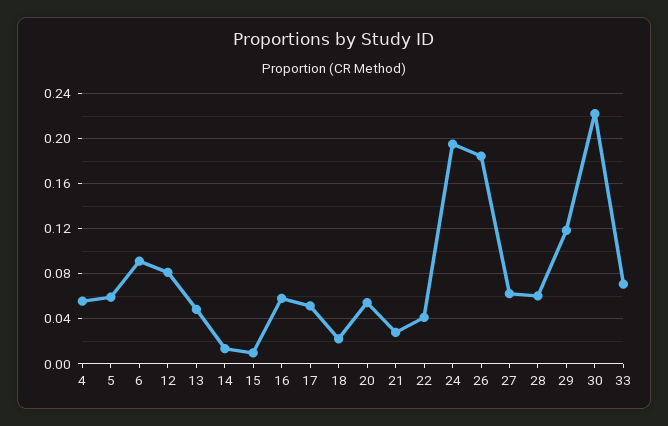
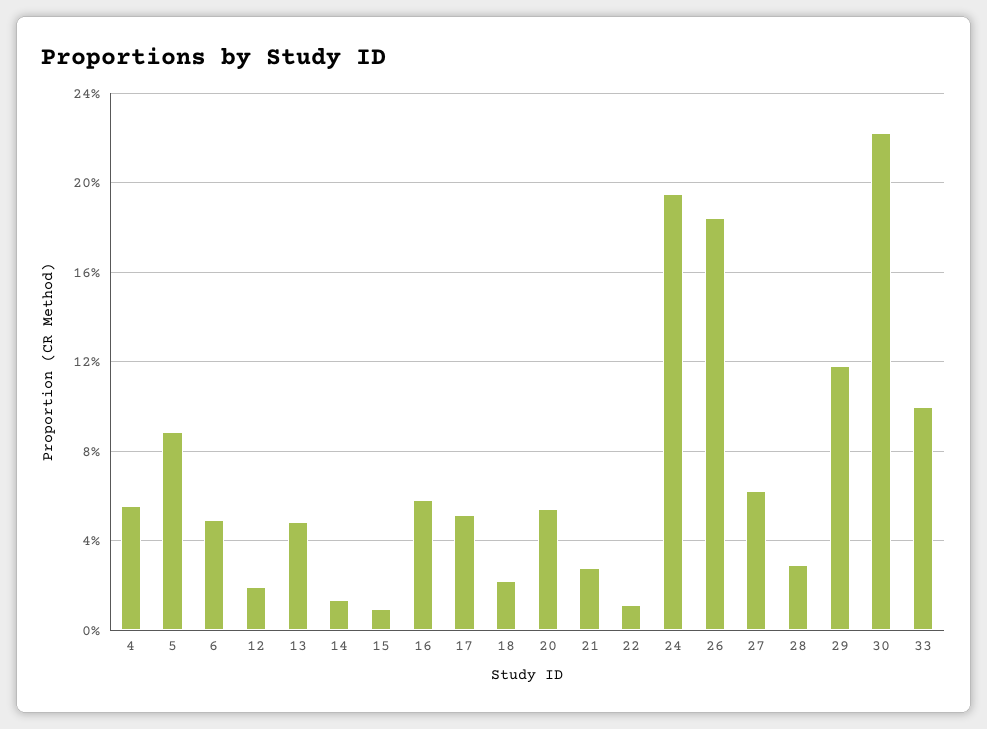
5: 0.06 -> 0.09
6: 0.09 -> 0.05
12: 0.08 -> 0.02
22: 0.04 -> 0.01
28: 0.06 -> 0.03
33: 0.07 -> 0.1

